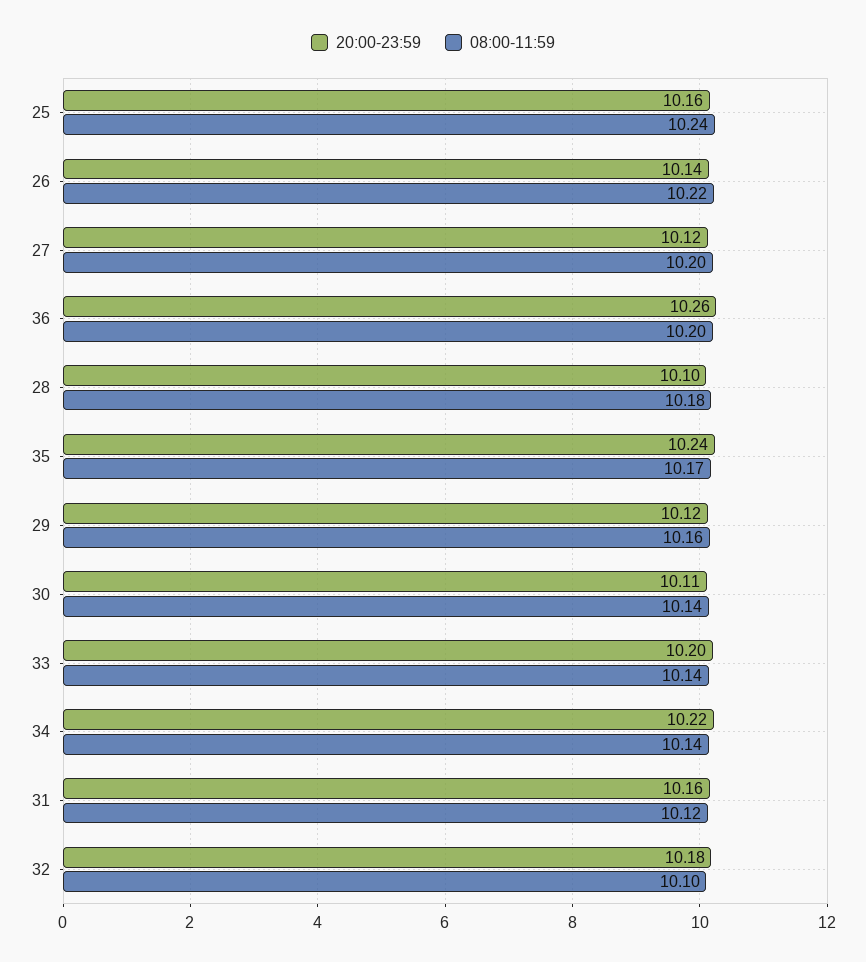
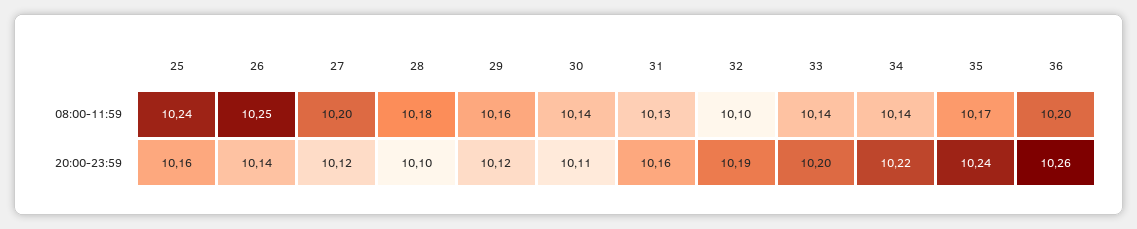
08:00-11:59, 26: 10.22 -> 10.25
08:00-11:59, 31: 10.12 -> 10.13
20:00-23:59, 32: 10.18 -> 10.19

